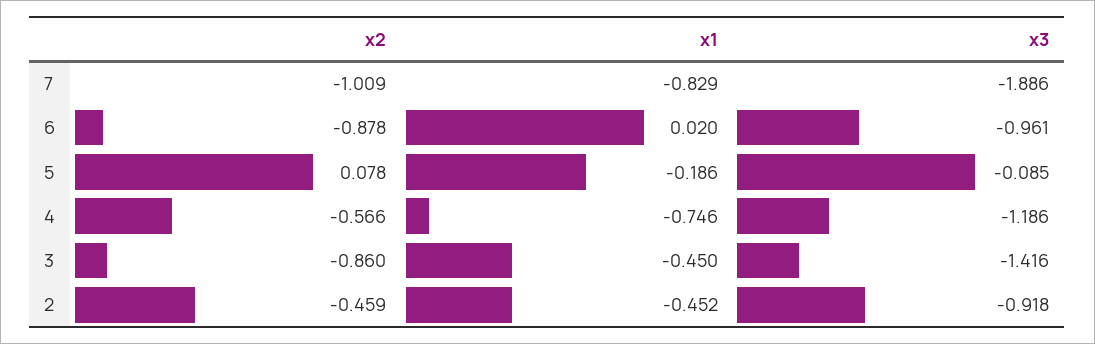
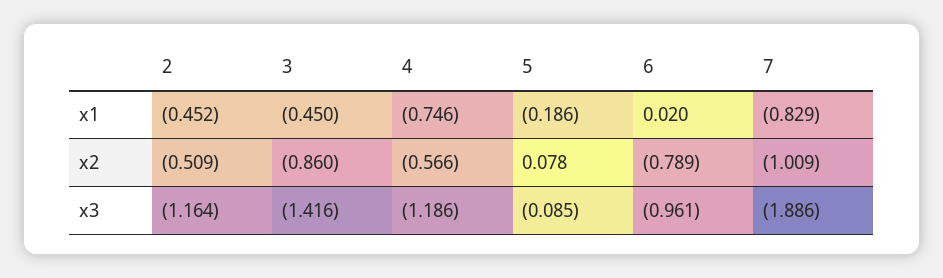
x2, 6: -0.878 -> -0.789
x2, 2: -0.459 -> -0.509
x3, 2: -0.918 -> -1.164

